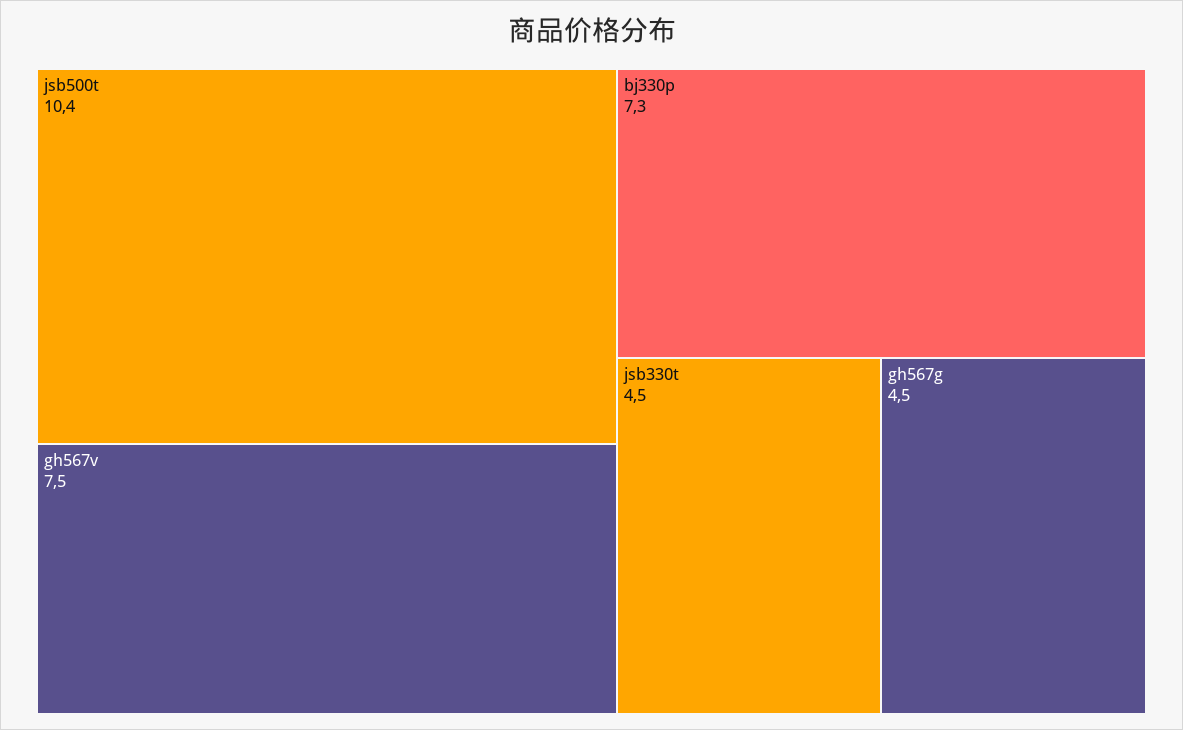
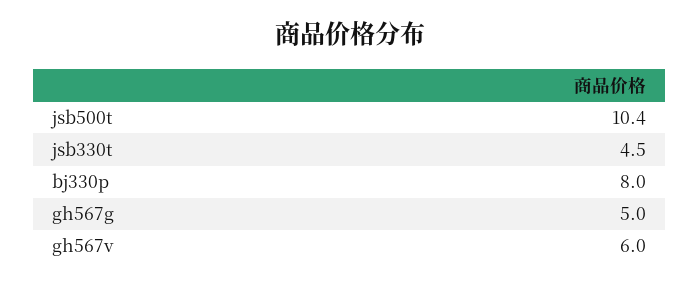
gh567v: 7.5 -> 6
bj330p: 7.3 -> 8
gh567g: 4.5 -> 5

